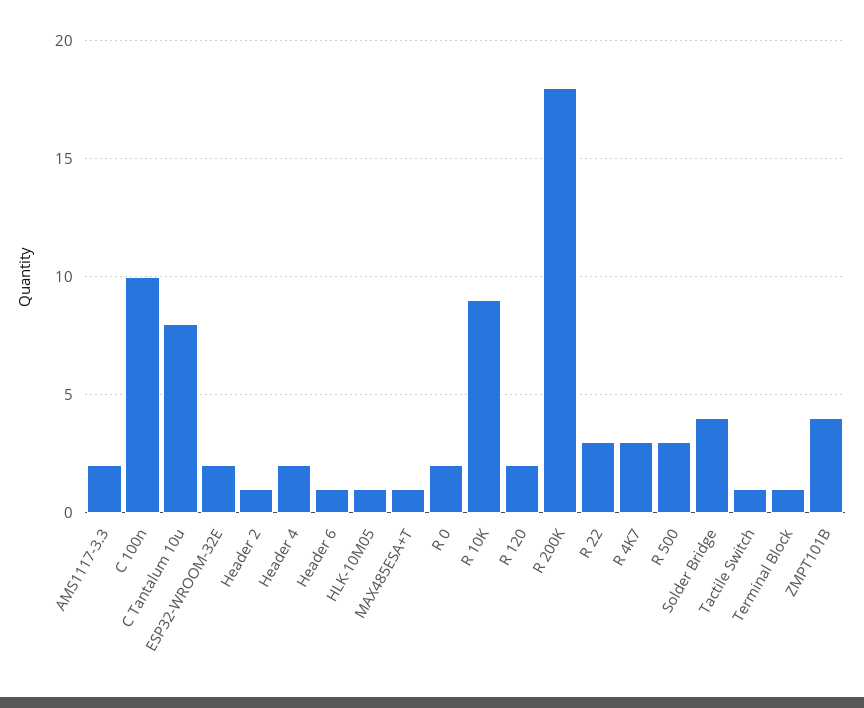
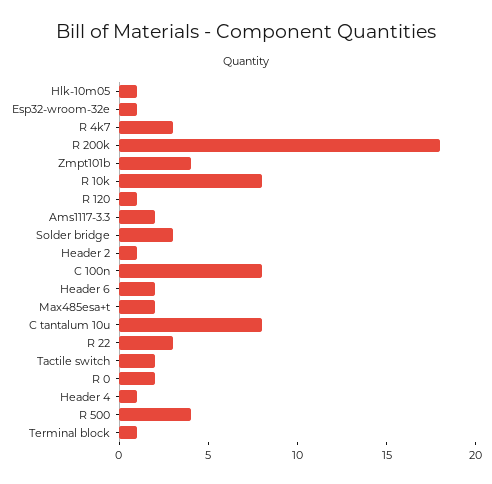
C 100n: 10 -> 8
ESP32-WROOM-32E: 2 -> 1
Header 4: 2 -> 1
Header 6: 1 -> 2
MAX485ESA+T: 1 -> 2
R 10K: 9 -> 8
R 120: 2 -> 1
R 500: 3 -> 4
Solder Bridge: 4 -> 3
Tactile Switch: 1 -> 2

